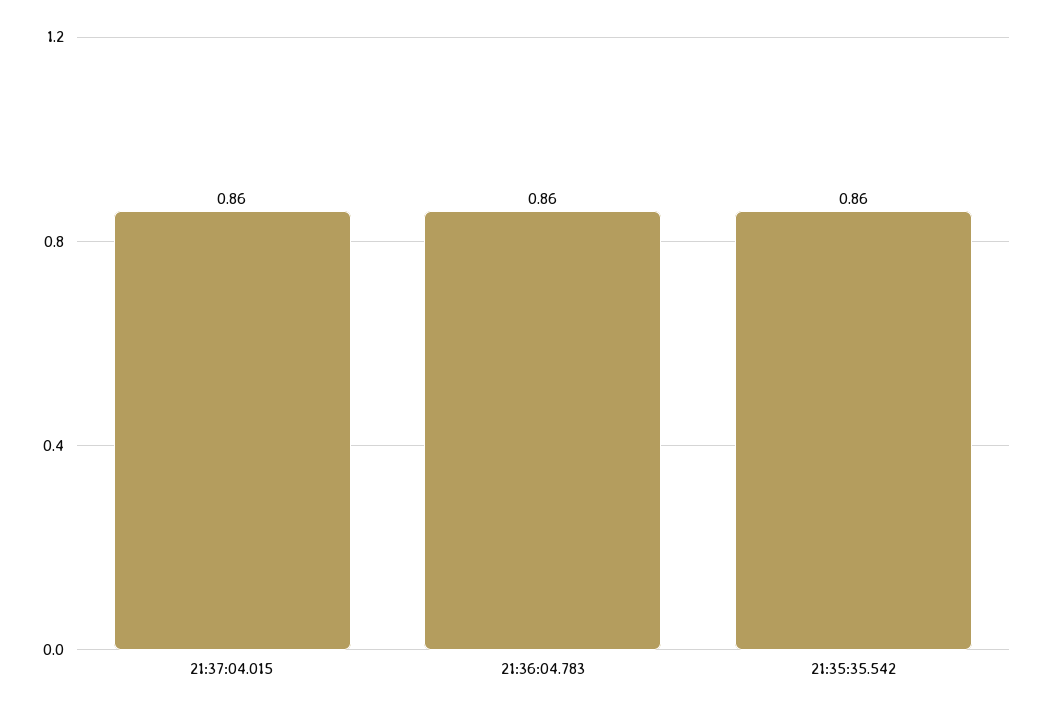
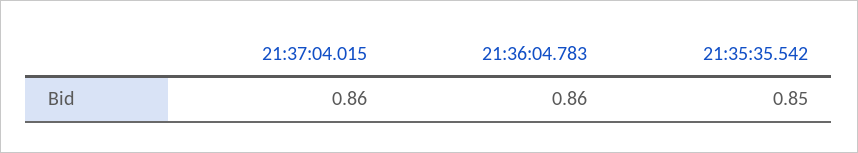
21:35:35.542: 0.86 -> 0.85

